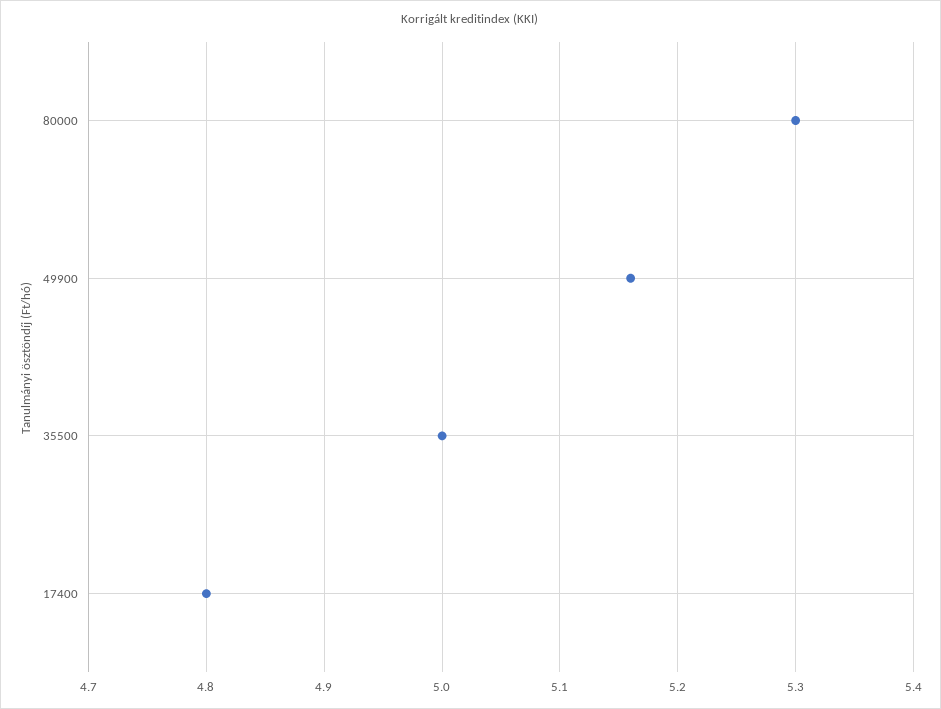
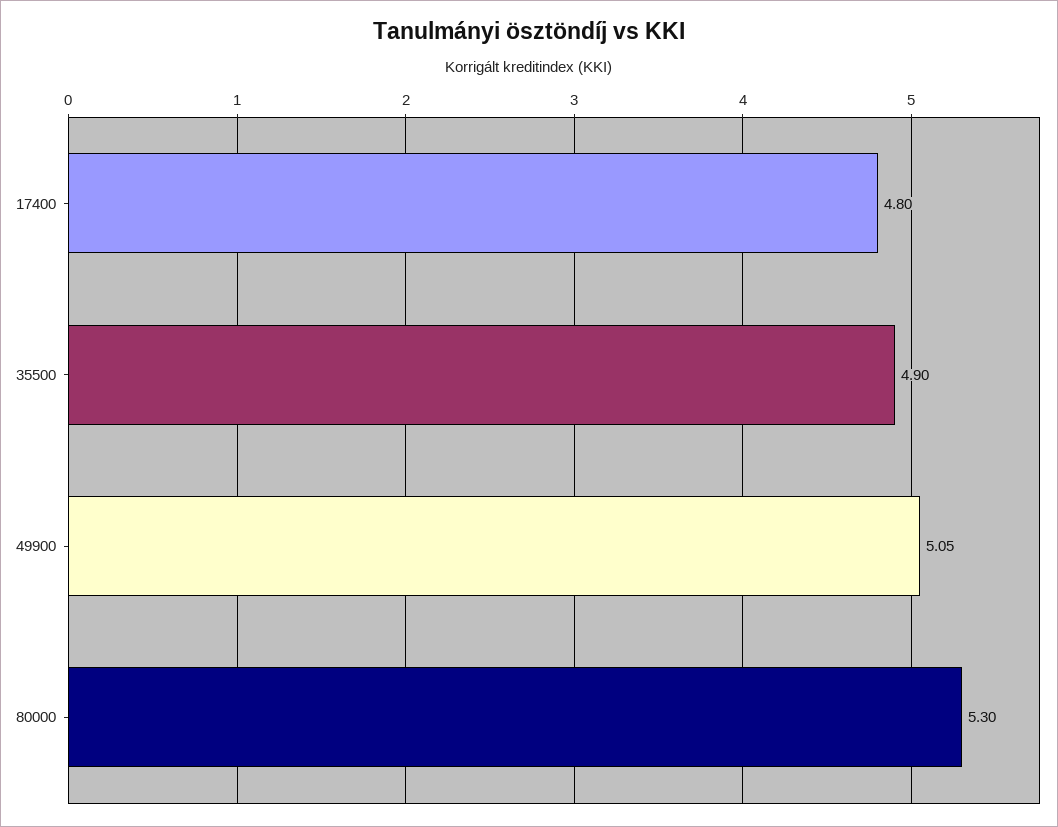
49900: 5.16 -> 5.05
35500: 5 -> 4.9

